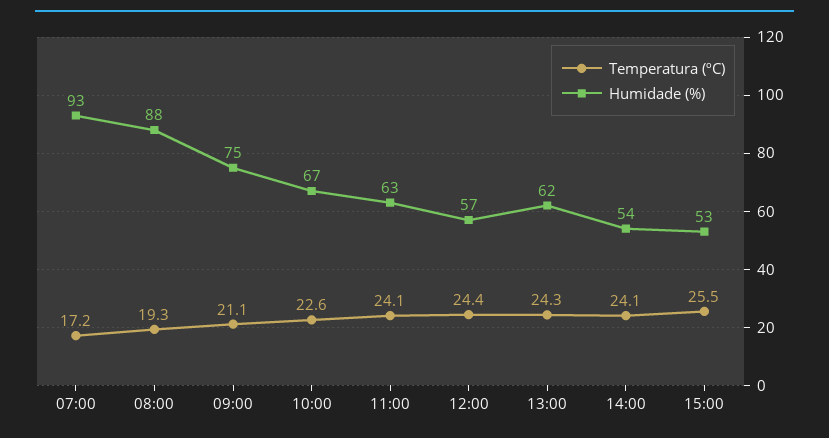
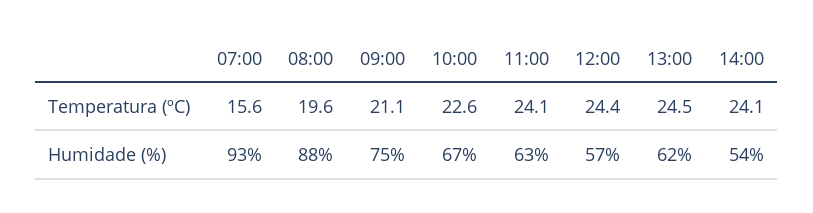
Temperatura (ºC), 07:00: 17.2 -> 15.6
Temperatura (ºC), 08:00: 19.3 -> 19.6
Temperatura (ºC), 13:00: 24.3 -> 24.5
Temperatura (ºC), 15:00: 25.5 -> none
Humidade (%), 15:00: 53 -> none

